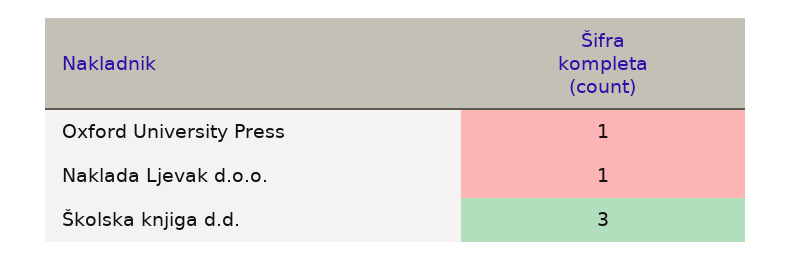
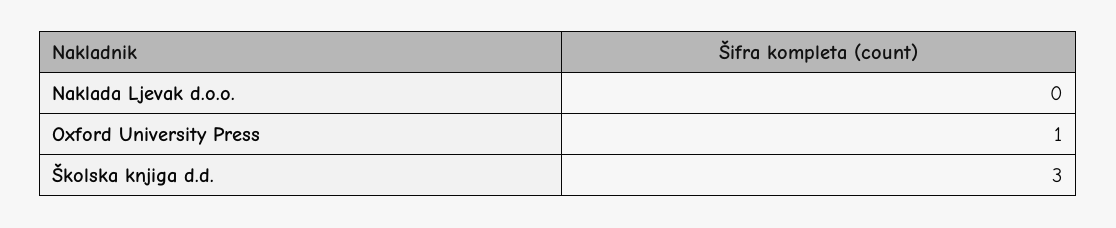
Naklada Ljevak d.o.o.: 1 -> 0

